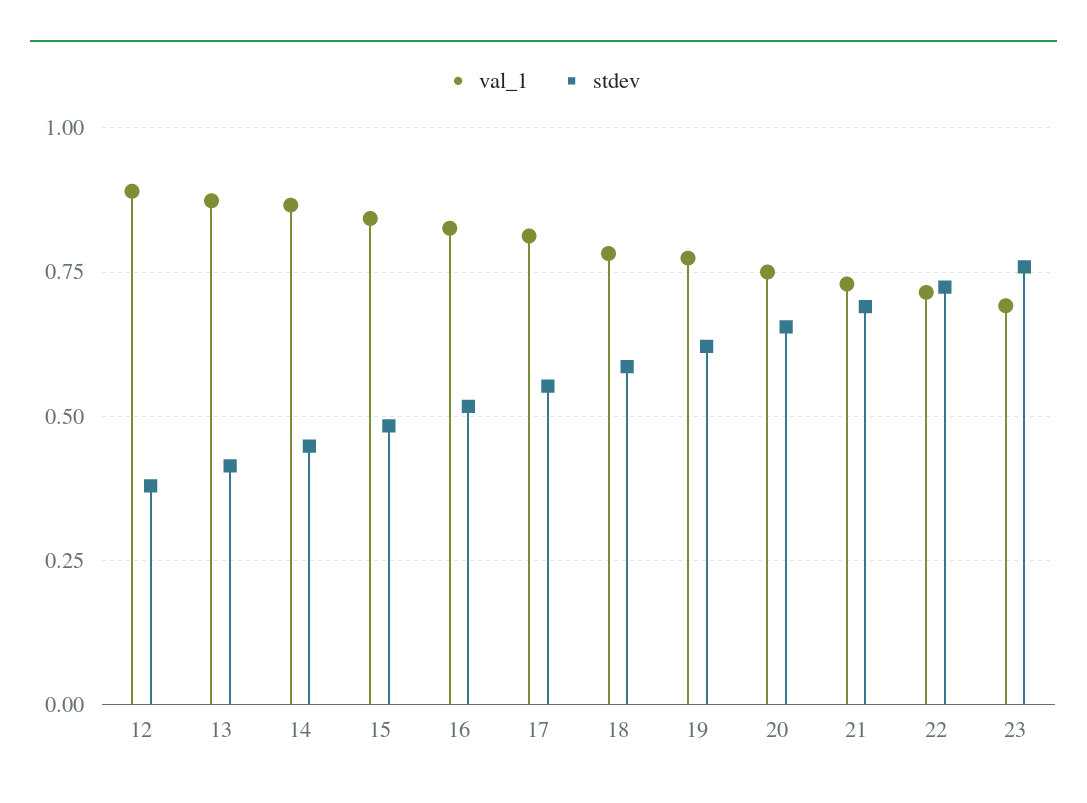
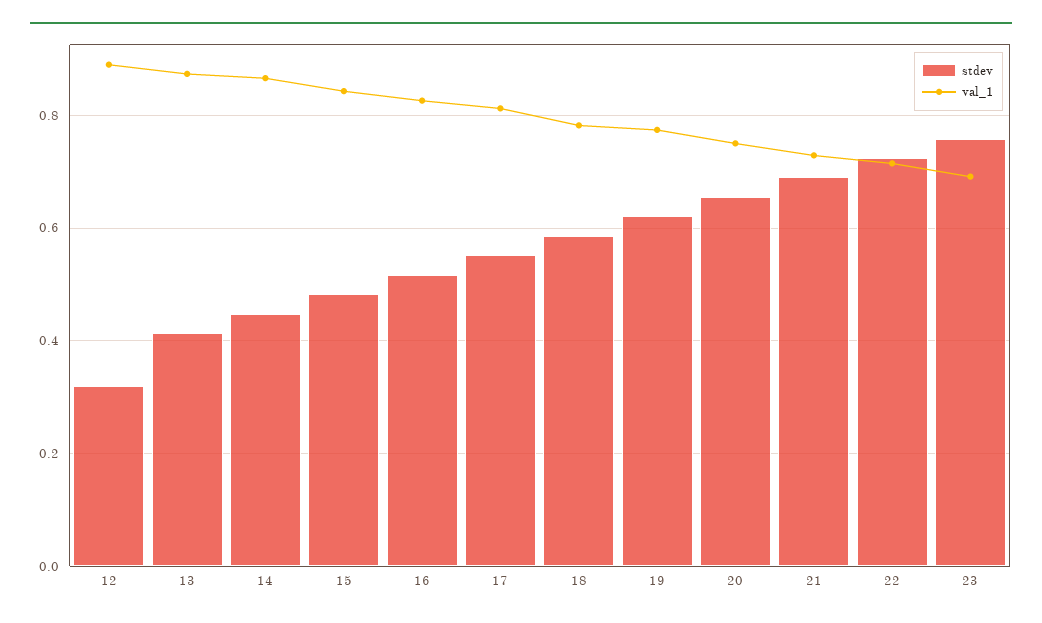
stdev, 12: 0.375 -> 0.32

